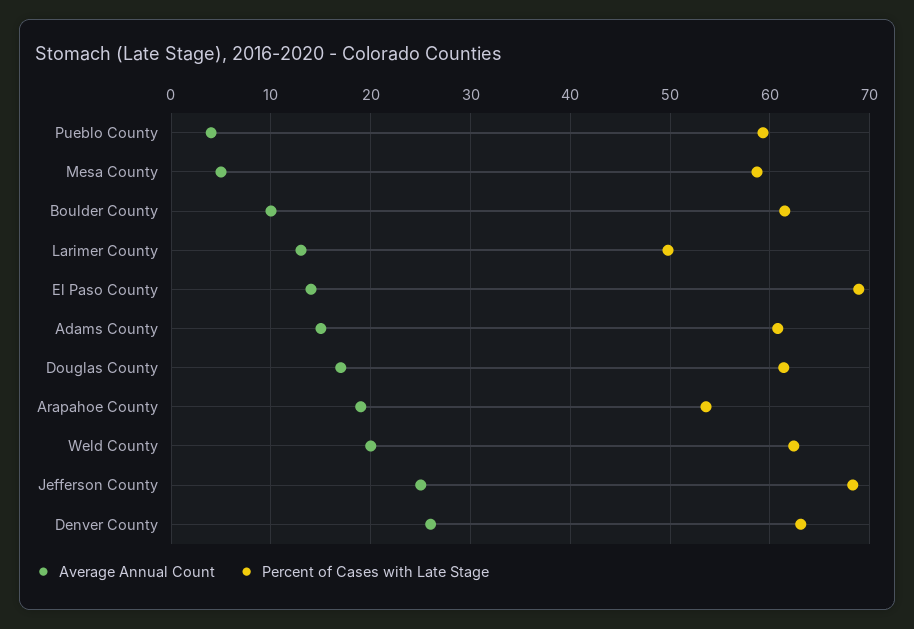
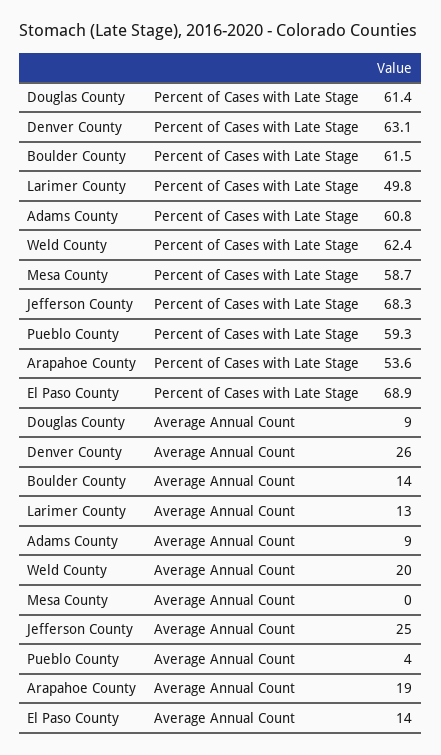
Average Annual Count, Mesa County: 5 -> 0
Average Annual Count, Boulder County: 10 -> 14
Average Annual Count, Adams County: 15 -> 9
Average Annual Count, Douglas County: 17 -> 9

